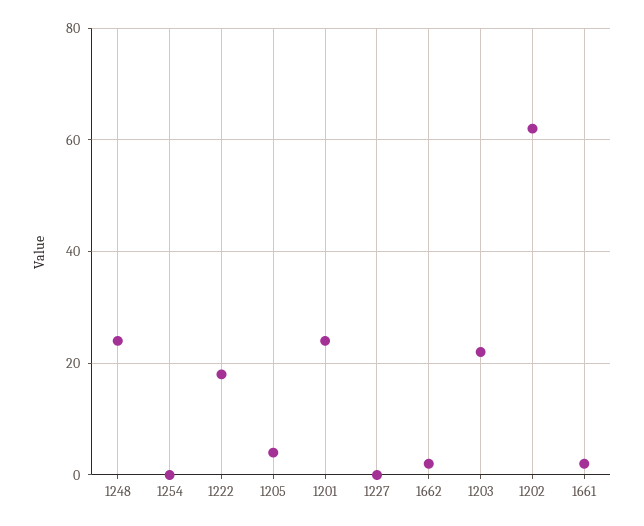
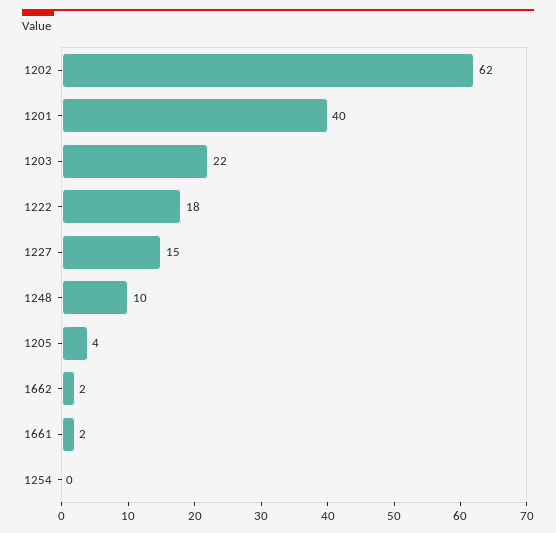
1248: 25 -> 10
1201: 25 -> 40
1227: 0 -> 15

